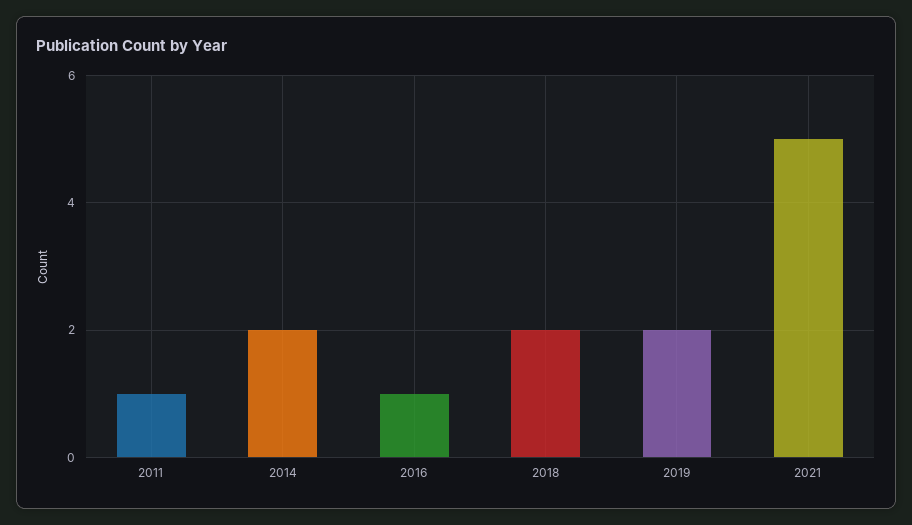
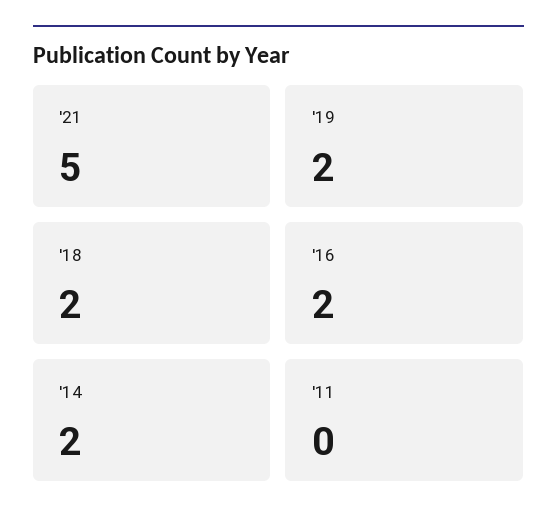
2011: 1 -> 0
2016: 1 -> 2

